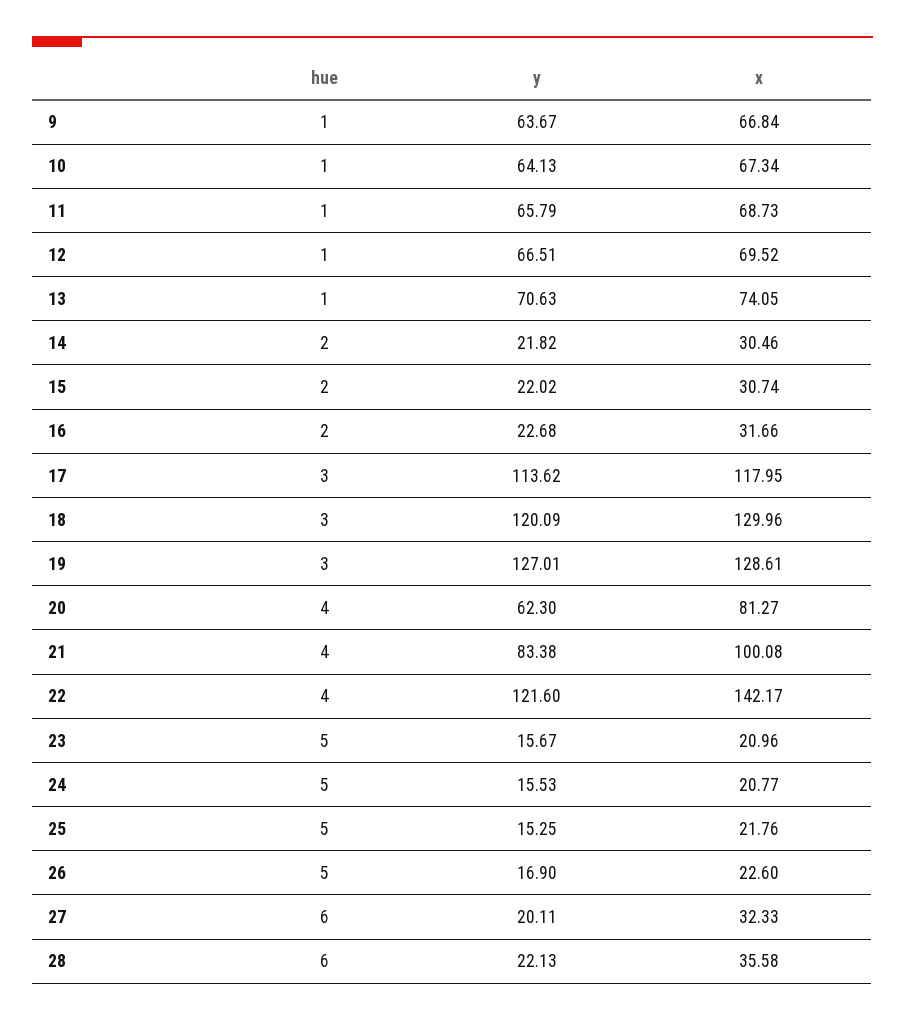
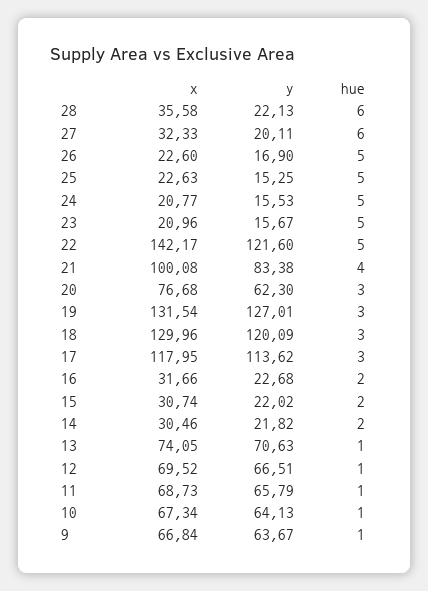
x, 19: 128.61 -> 131.54
hue, 20: 4 -> 3
x, 20: 81.27 -> 76.68
hue, 22: 4 -> 5
x, 25: 21.76 -> 22.63

